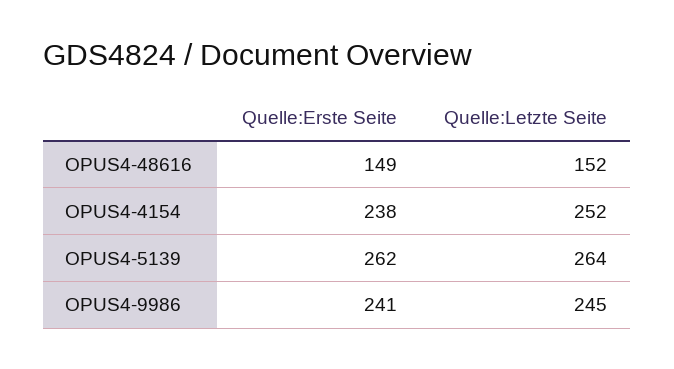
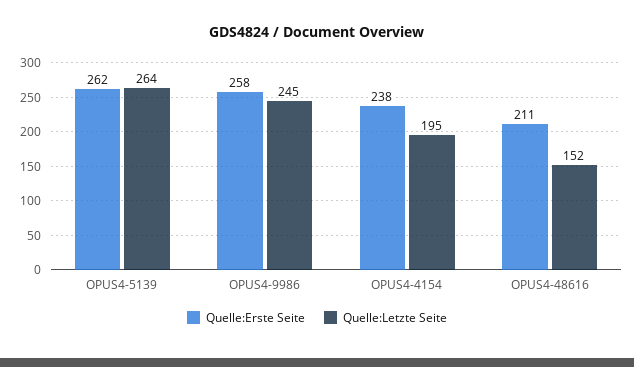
Quelle:Erste Seite, OPUS4-48616: 149 -> 211
Quelle:Letzte Seite, OPUS4-4154: 252 -> 195
Quelle:Erste Seite, OPUS4-9986: 241 -> 258

